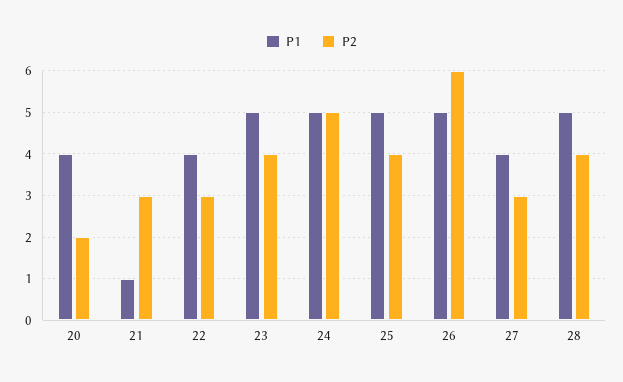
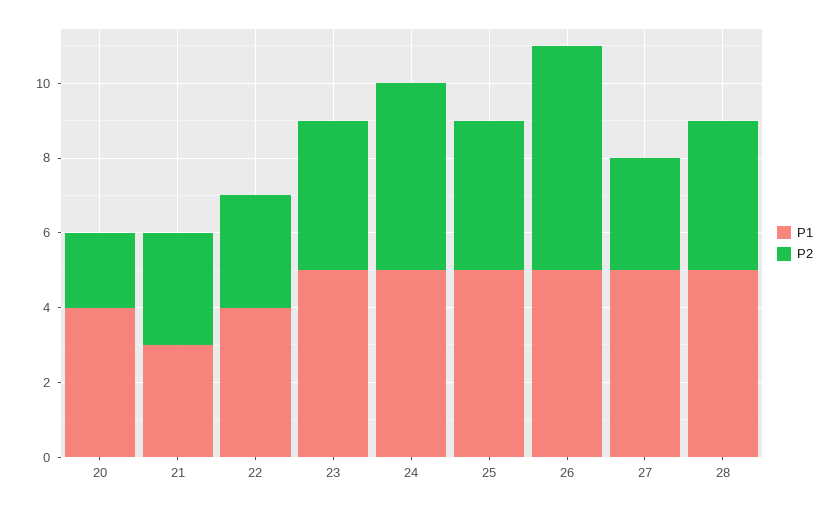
P1, 21: 1 -> 3
P1, 27: 4 -> 5

